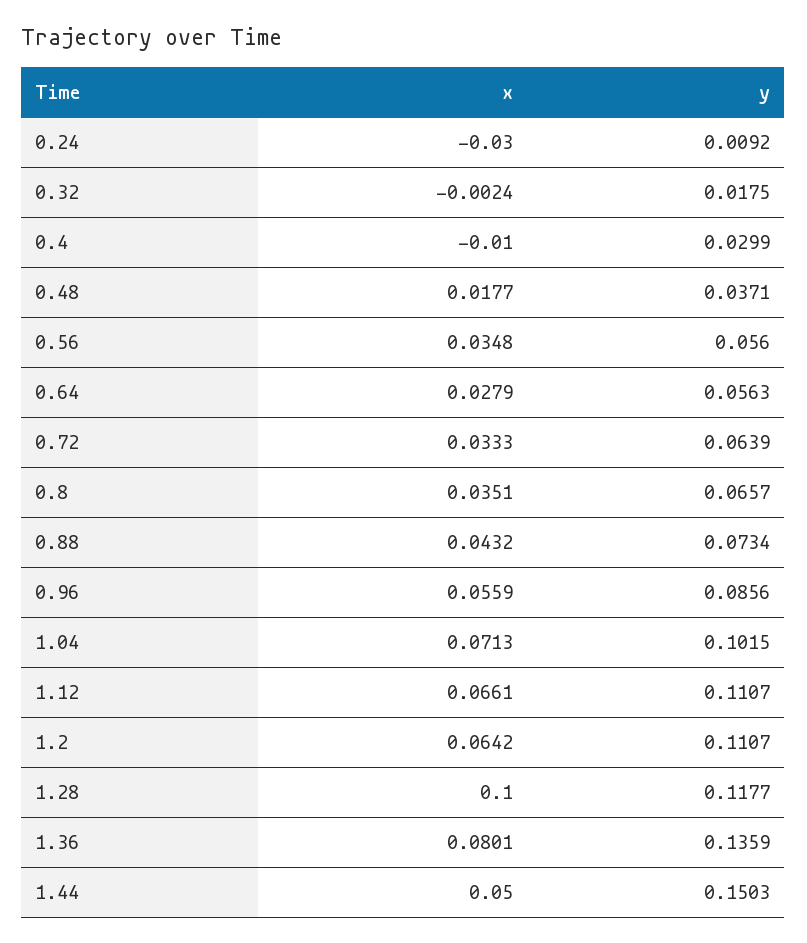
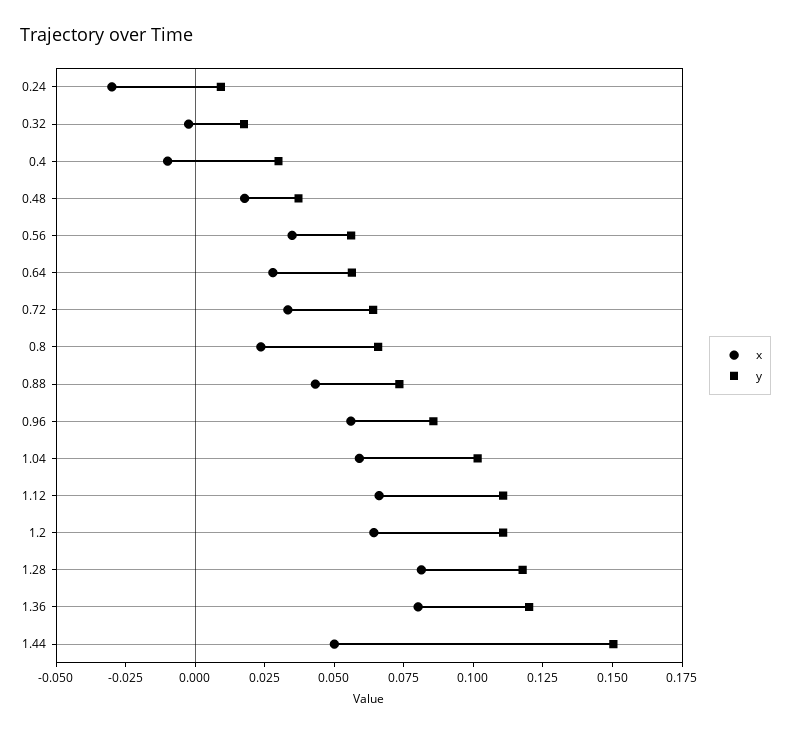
x, 0.8: 0.0351 -> 0.025
x, 1.04: 0.0713 -> 0.06
x, 1.28: 0.1 -> 0.08
y, 1.36: 0.1359 -> 0.12

